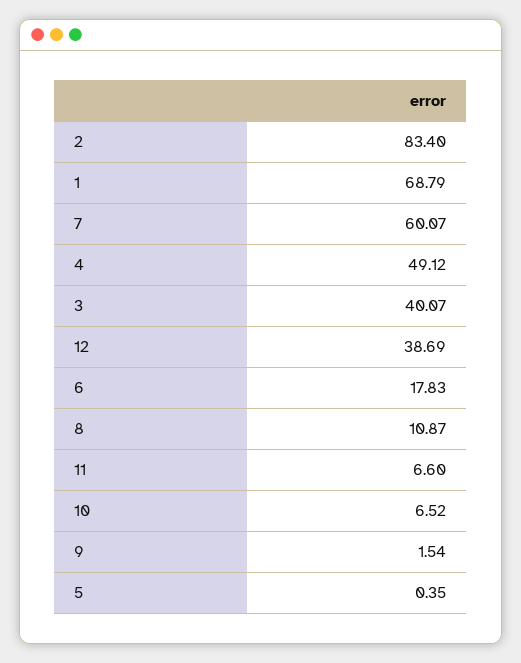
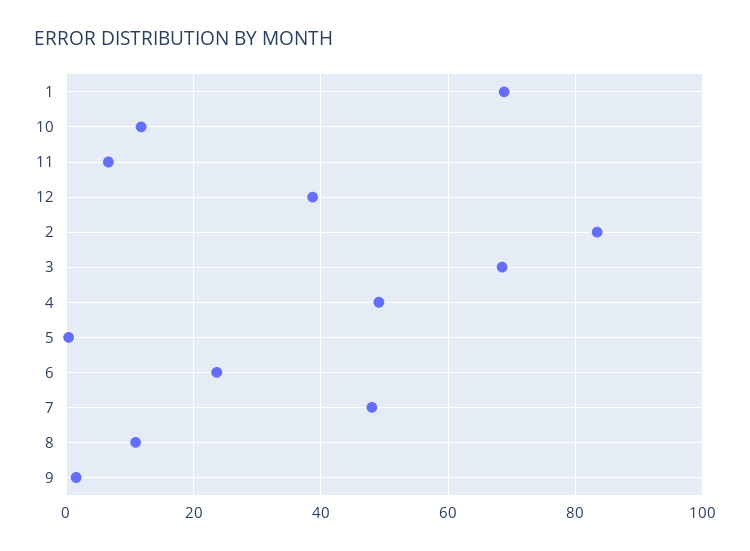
7: 60.07 -> 48
3: 40.07 -> 68
6: 17.83 -> 24
10: 6.52 -> 12

